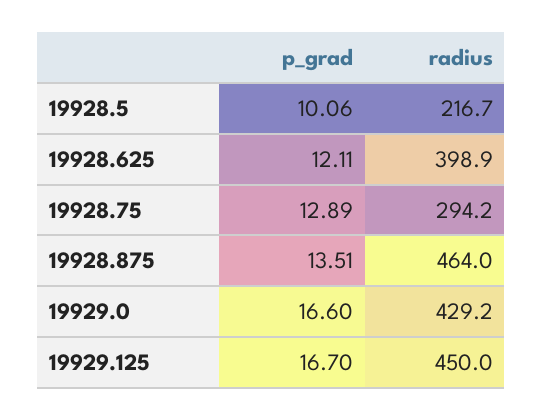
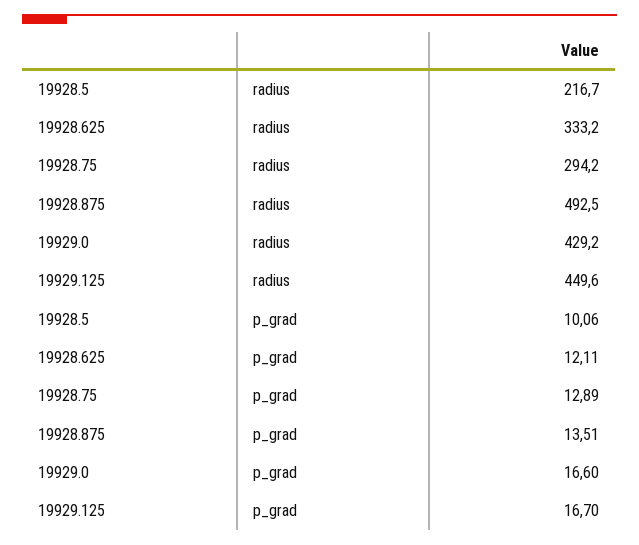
radius, 19928.625: 398.9 -> 333.2
radius, 19928.875: 464 -> 492.5
radius, 19929.125: 450 -> 449.6

